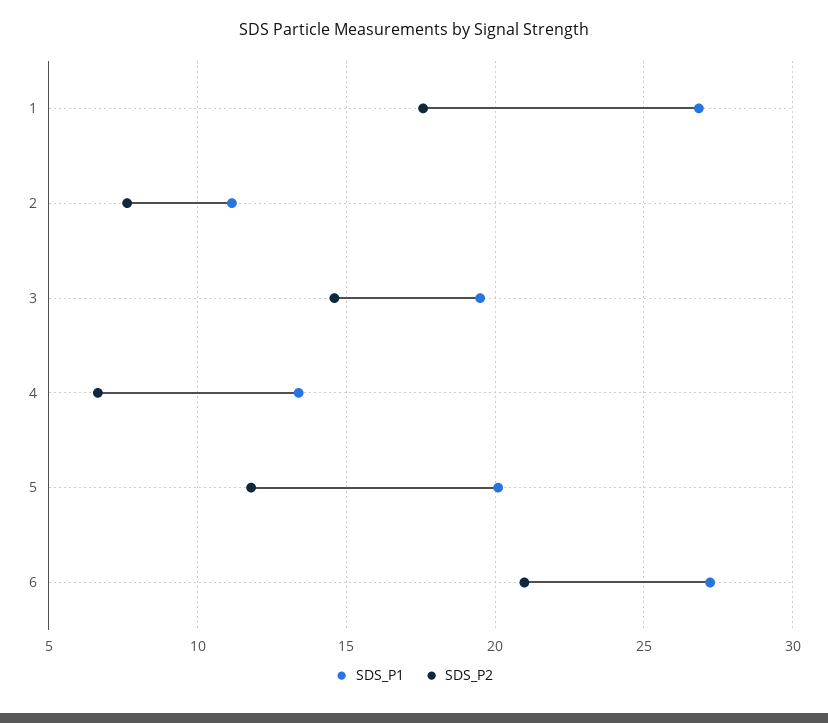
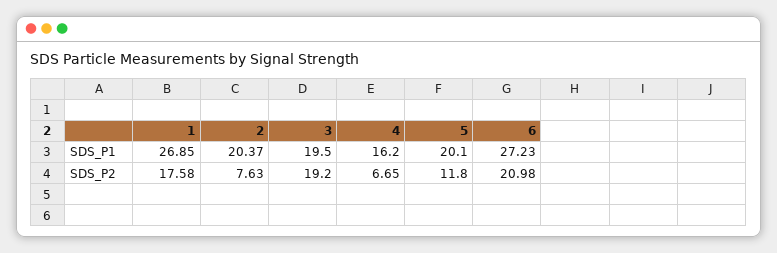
SDS_P1, 2: 11 -> 20.37
SDS_P2, 3: 14.5 -> 19.2
SDS_P1, 4: 13.5 -> 16.2

